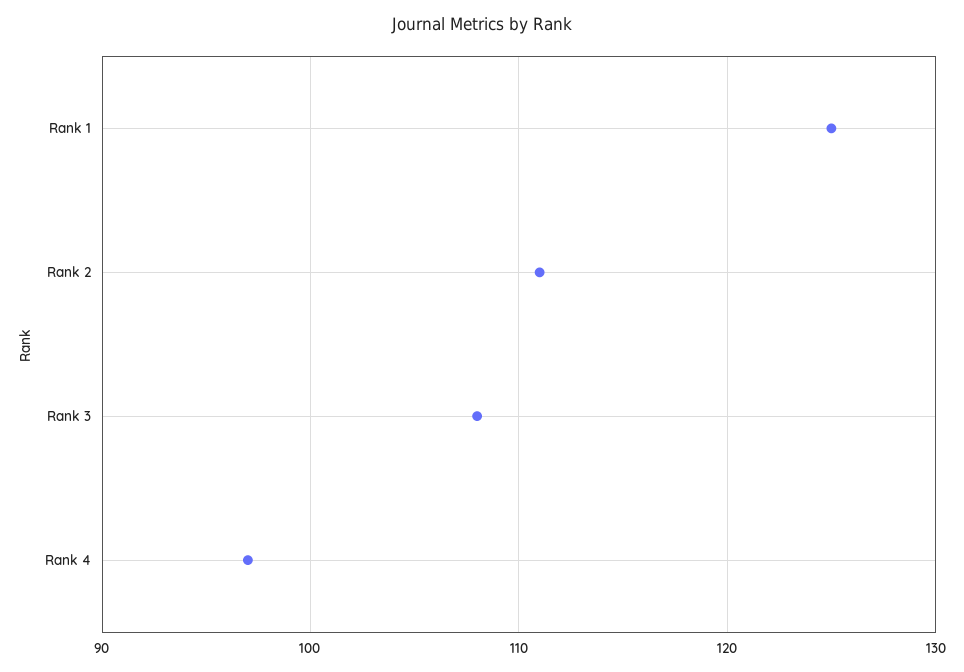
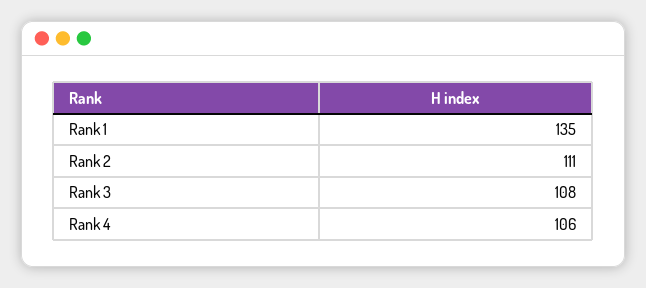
Rank 1: 125 -> 135
Rank 4: 97 -> 106

